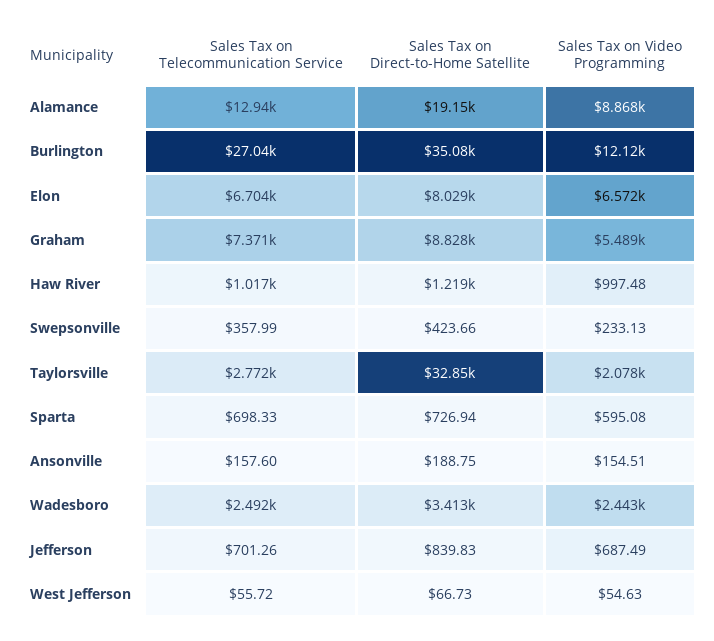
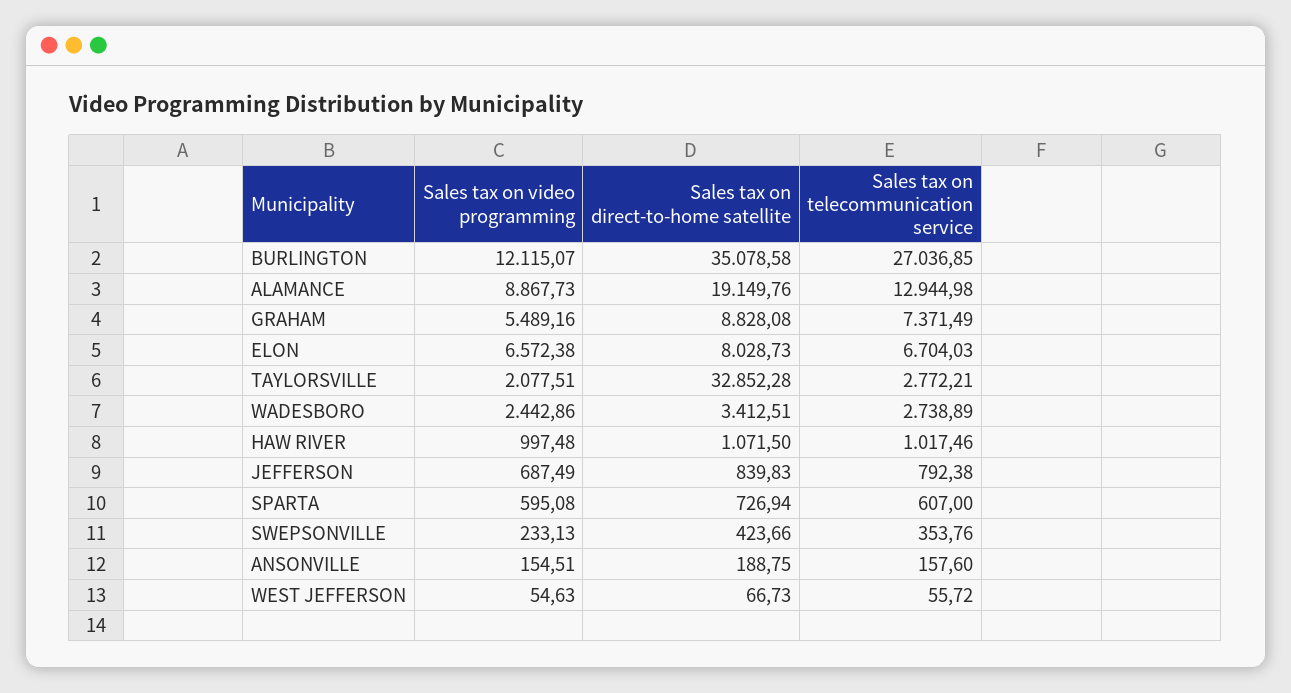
Sales Tax on Direct-to-Home Satellite, Haw River: 1219 -> 1071.5
Sales Tax on Telecommunication Service, Swepsonville: 357.99 -> 353.76
Sales Tax on Telecommunication Service, Sparta: 698.33 -> 607
Sales Tax on Telecommunication Service, Wadesboro: 2492 -> 2738.89
Sales Tax on Telecommunication Service, Jefferson: 701.26 -> 792.38

